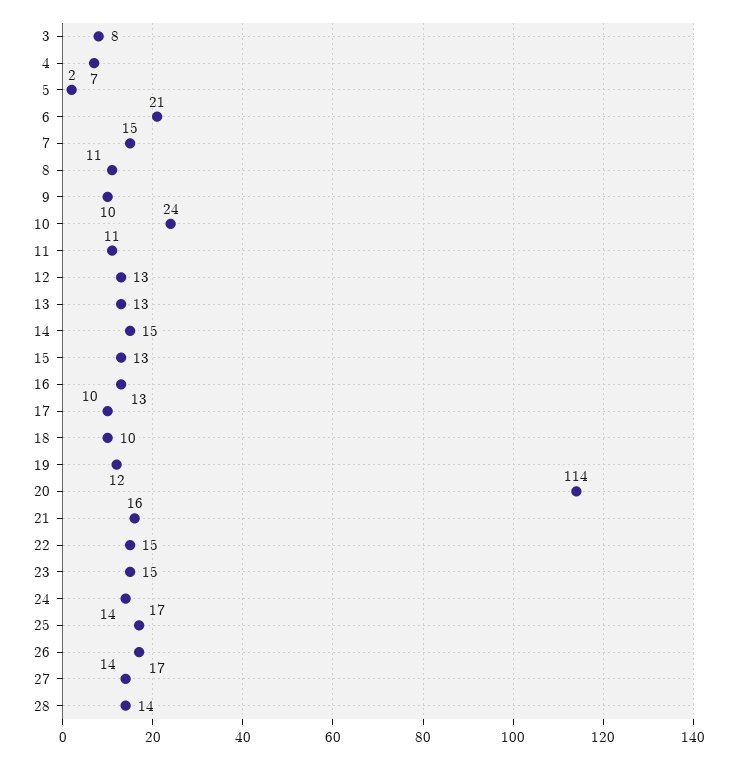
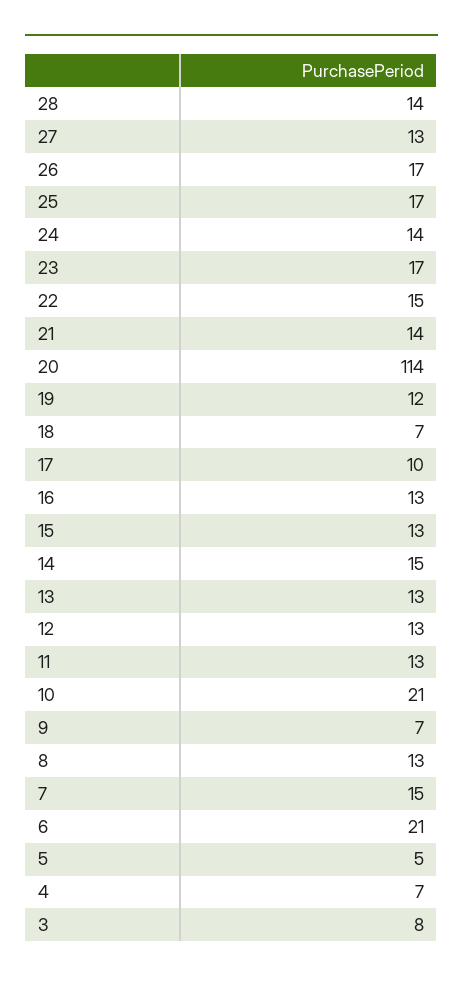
5: 2 -> 5
8: 11 -> 13
9: 10 -> 7
10: 24 -> 21
11: 11 -> 13
18: 10 -> 7
21: 16 -> 14
23: 15 -> 17
27: 14 -> 13

